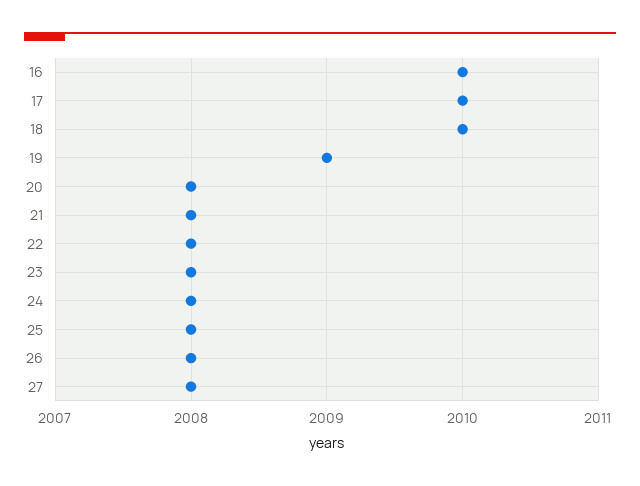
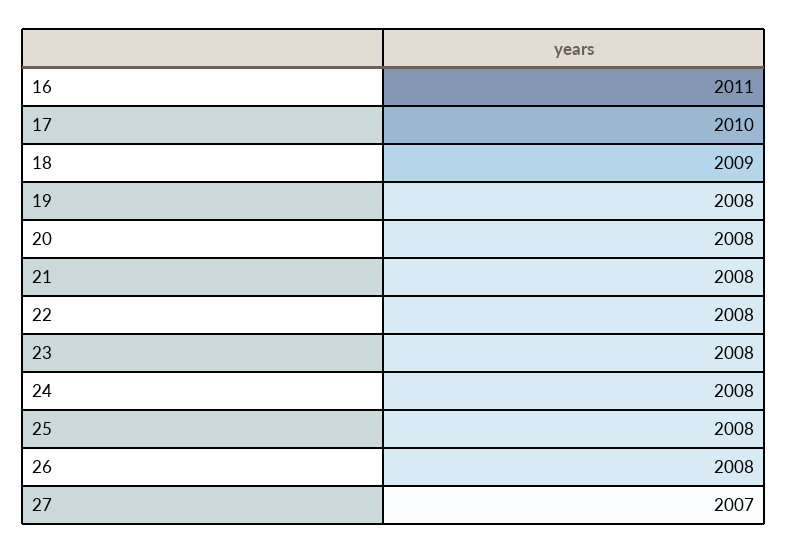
16: 2010 -> 2011
18: 2010 -> 2009
19: 2009 -> 2008
27: 2008 -> 2007

